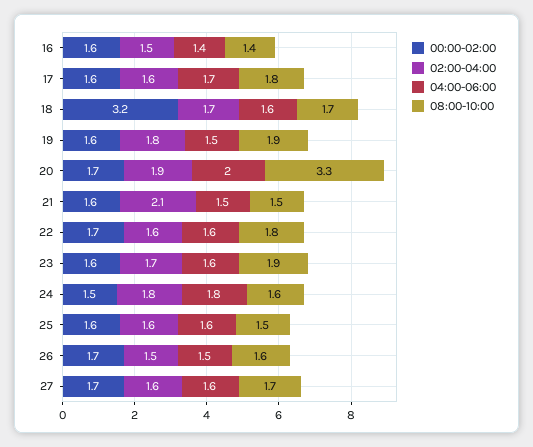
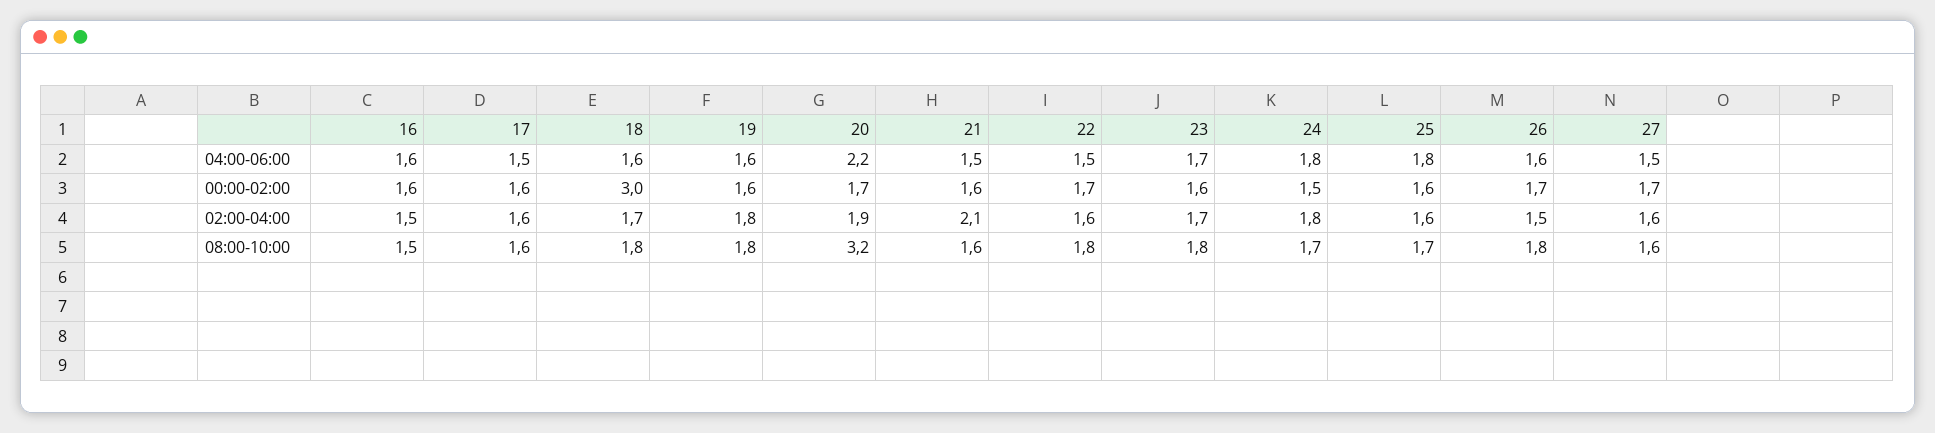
04:00-06:00, 16: 1.4 -> 1.6
08:00-10:00, 16: 1.4 -> 1.5
04:00-06:00, 17: 1.7 -> 1.5
08:00-10:00, 17: 1.8 -> 1.6
00:00-02:00, 18: 3.2 -> 3
08:00-10:00, 18: 1.7 -> 1.8
04:00-06:00, 19: 1.5 -> 1.6
08:00-10:00, 19: 1.9 -> 1.8
04:00-06:00, 20: 2 -> 2.2
08:00-10:00, 20: 3.3 -> 3.2
08:00-10:00, 21: 1.5 -> 1.6
04:00-06:00, 22: 1.6 -> 1.5
04:00-06:00, 23: 1.6 -> 1.7
08:00-10:00, 23: 1.9 -> 1.8
08:00-10:00, 24: 1.6 -> 1.7
04:00-06:00, 25: 1.6 -> 1.8
08:00-10:00, 25: 1.5 -> 1.7
04:00-06:00, 26: 1.5 -> 1.6
08:00-10:00, 26: 1.6 -> 1.8
04:00-06:00, 27: 1.6 -> 1.5
08:00-10:00, 27: 1.7 -> 1.6

